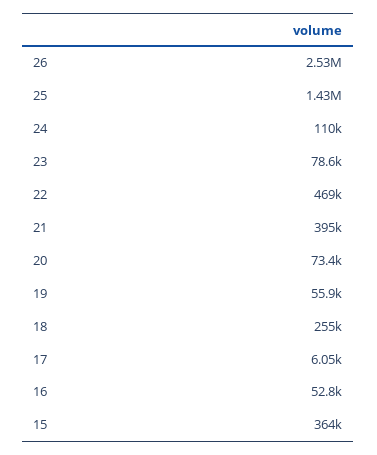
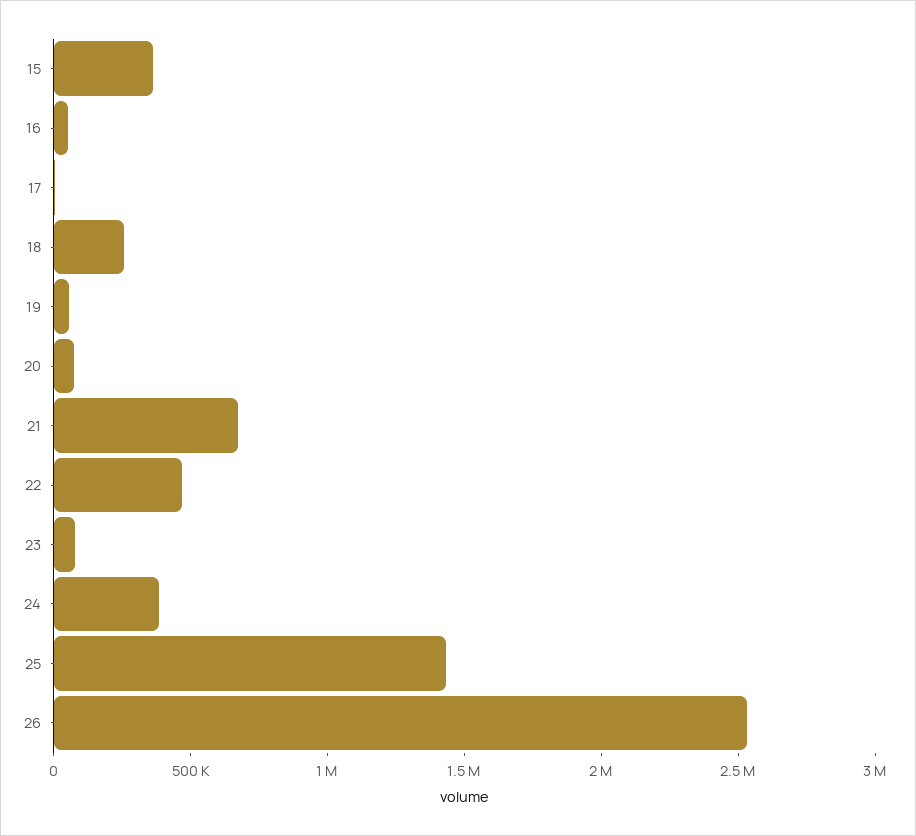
24: 110000 -> 400000
21: 395000 -> 700000

